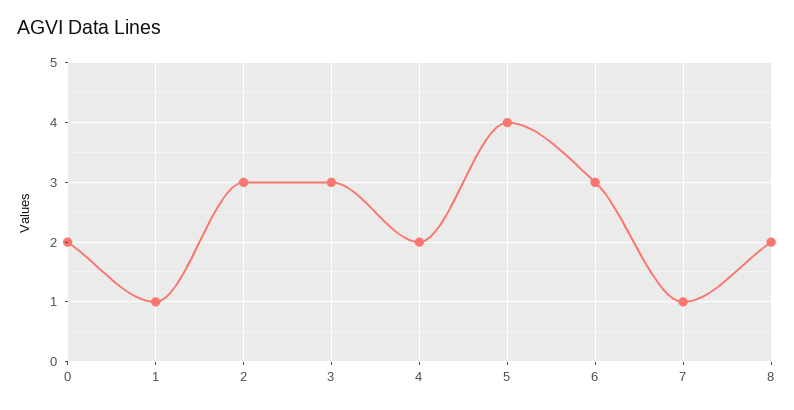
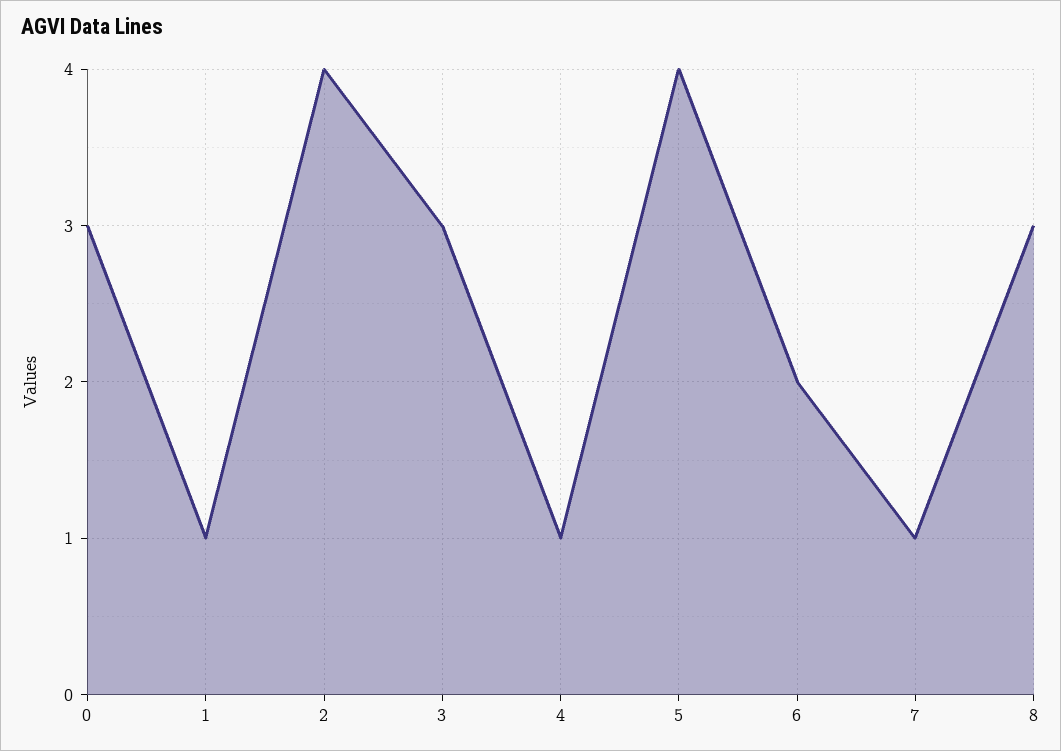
0: 2 -> 3
2: 3 -> 4
4: 2 -> 1
6: 3 -> 2
8: 2 -> 3

